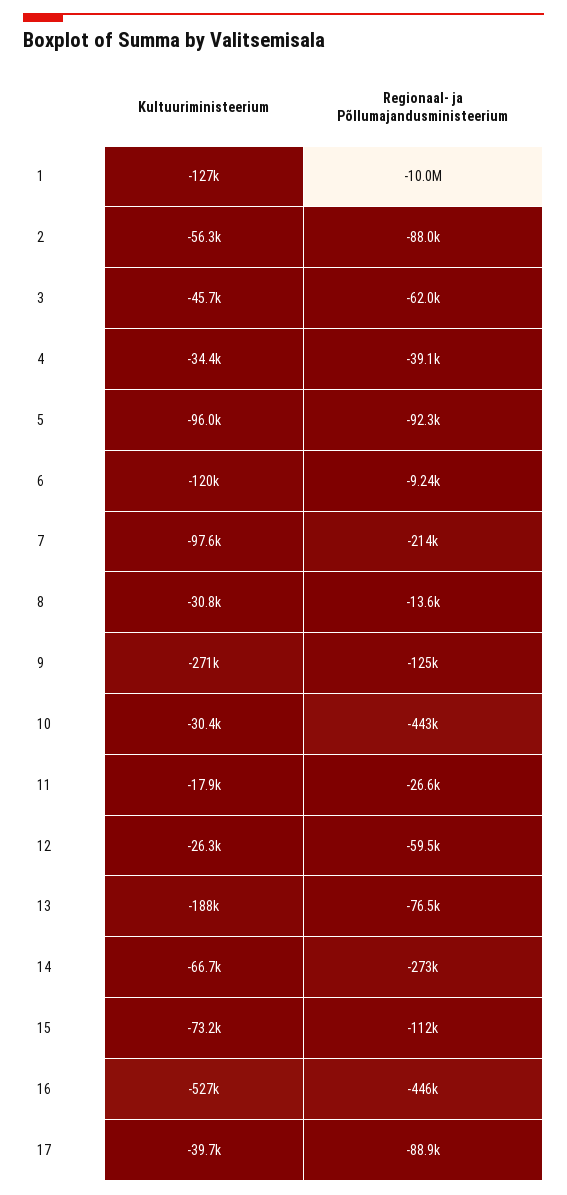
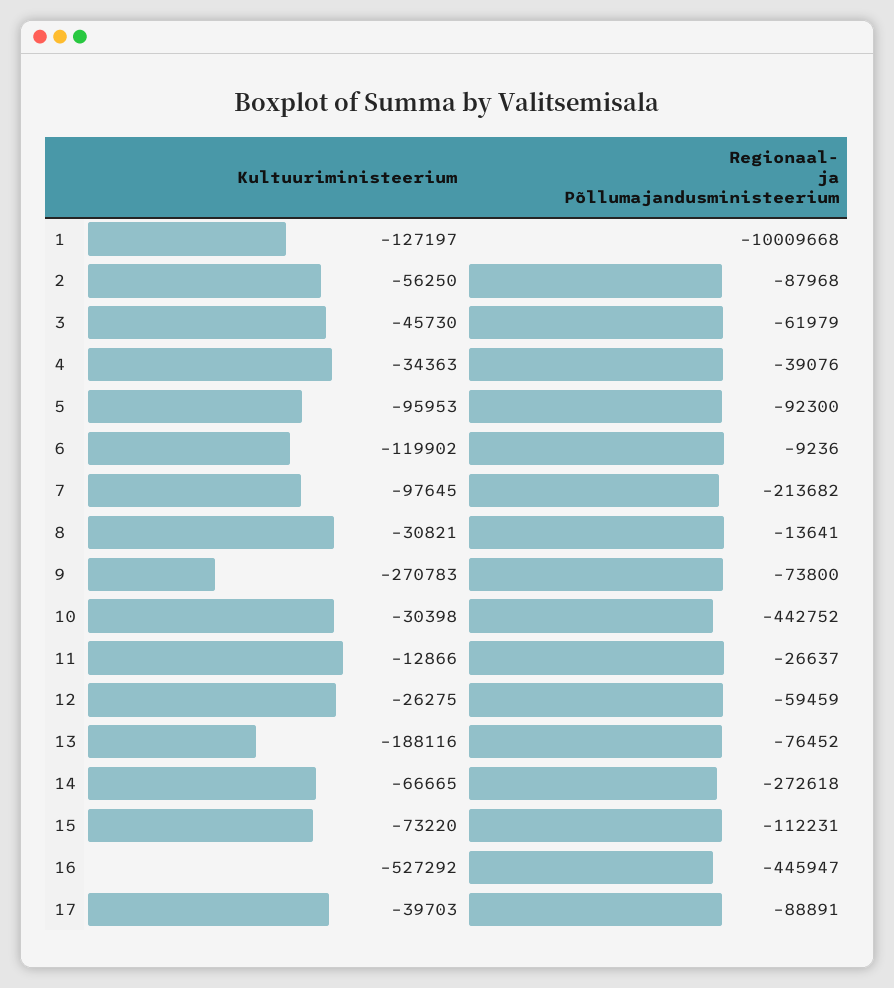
Regionaal- ja Põllumajandusministeerium, 9: -125000 -> -73800
Kultuuriministeerium, 11: -17900 -> -12866

